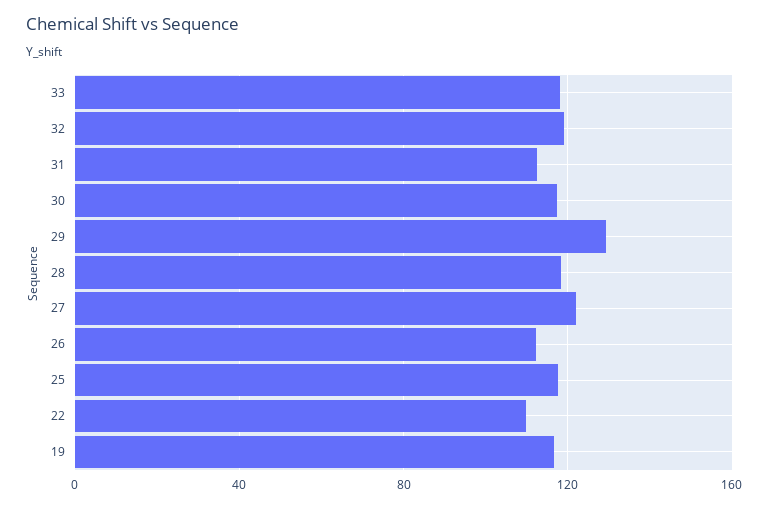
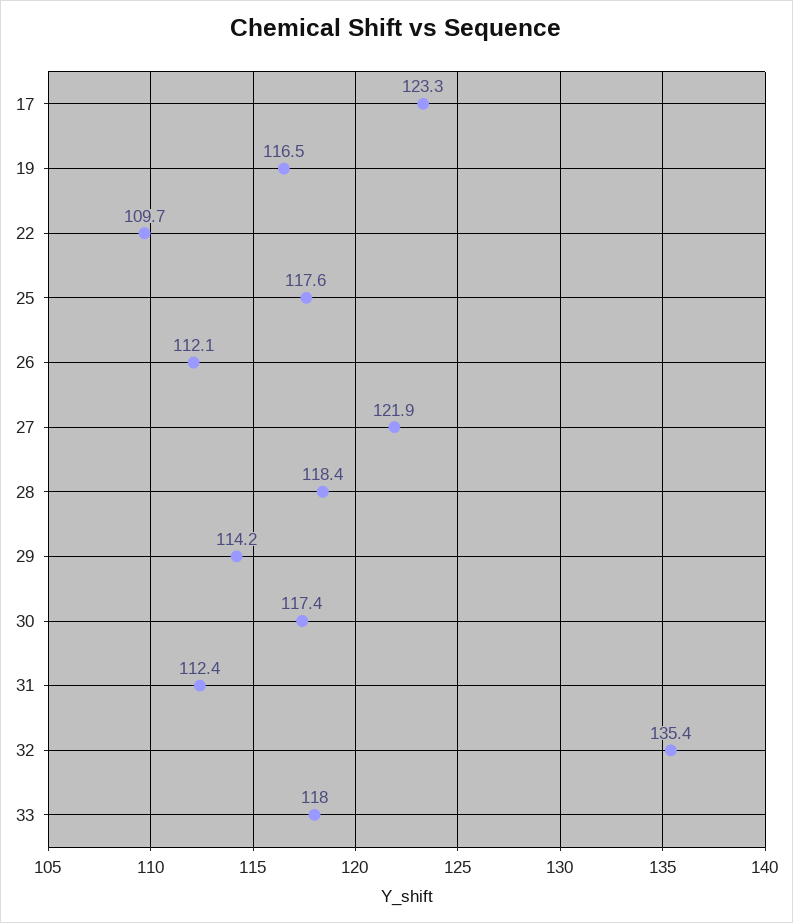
32: 120 -> 135.4
29: 130 -> 114.2
17: none -> 123.3

